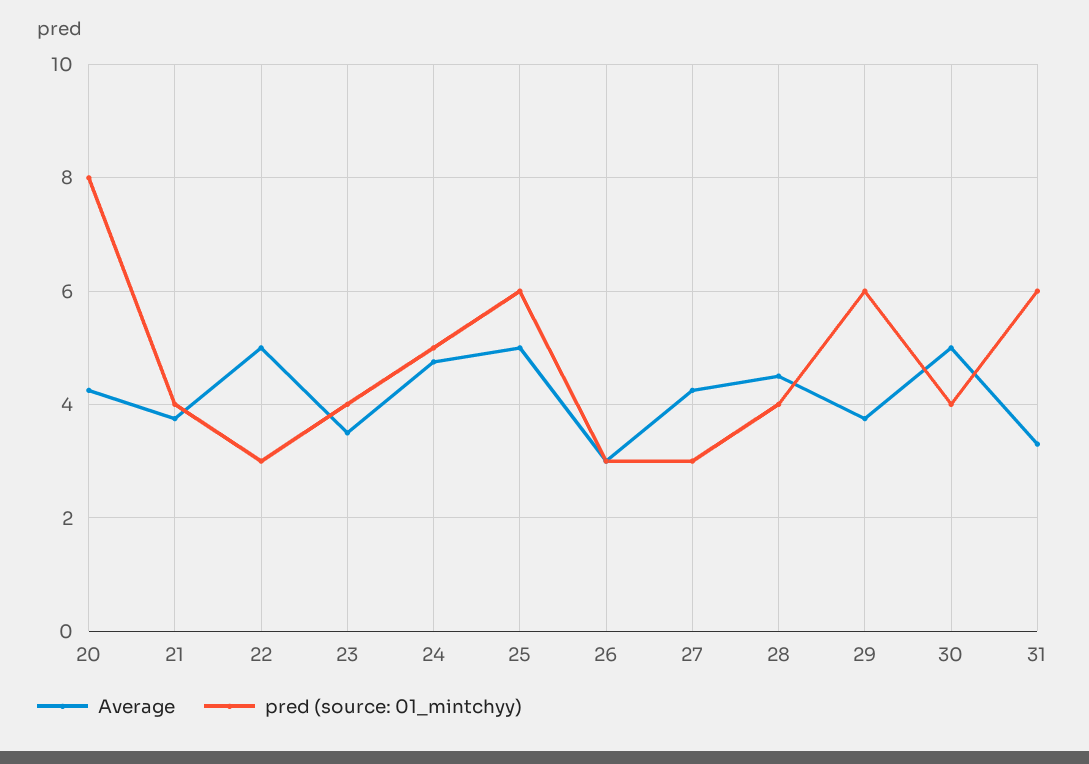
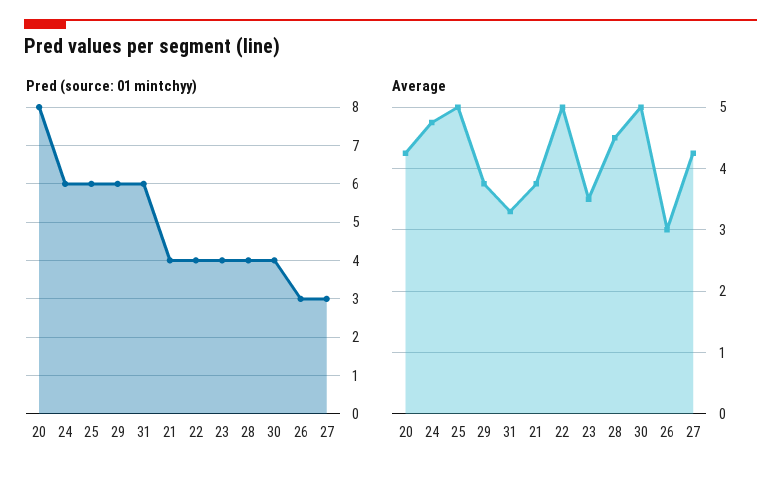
pred (source: 01_mintchyy), 22: 3 -> 4
pred (source: 01_mintchyy), 24: 5 -> 6

